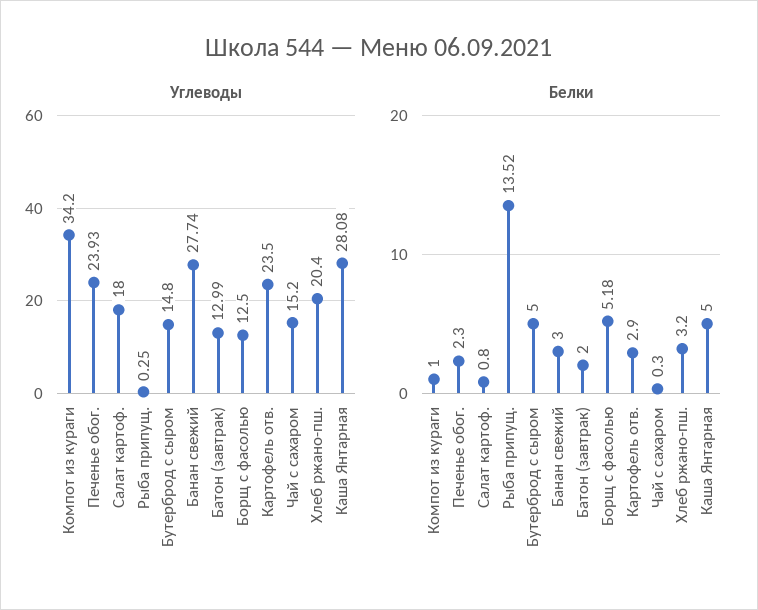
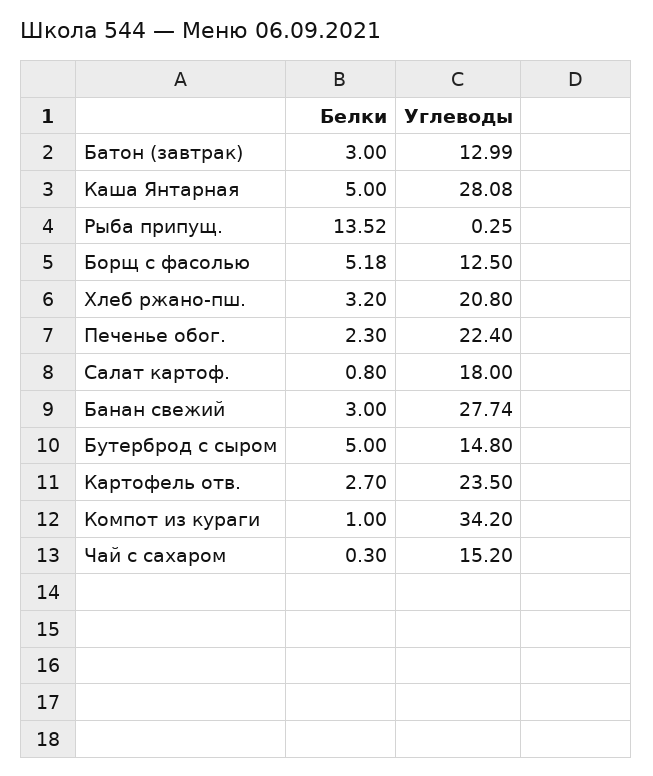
Углеводы, Печенье обог.: 23.93 -> 22.4
Углеводы, Хлеб ржано-пш.: 20.4 -> 20.8
Белки, Батон (завтрак): 2 -> 3
Белки, Картофель отв.: 2.9 -> 2.7

